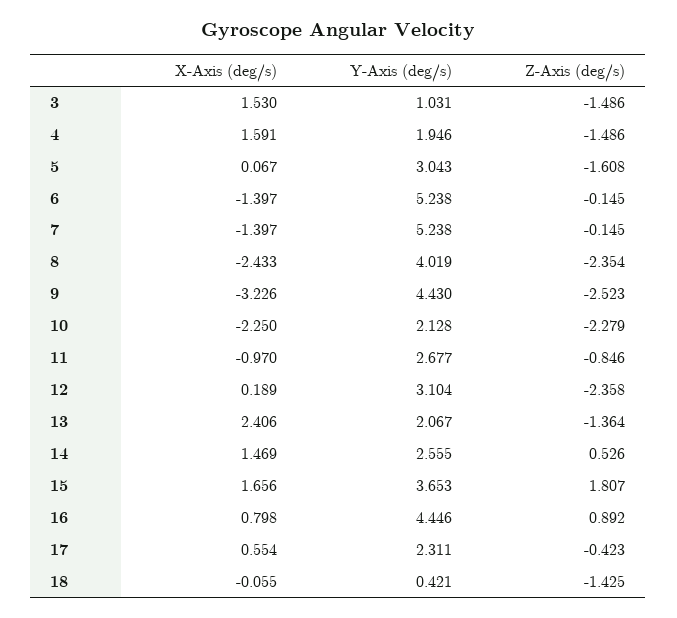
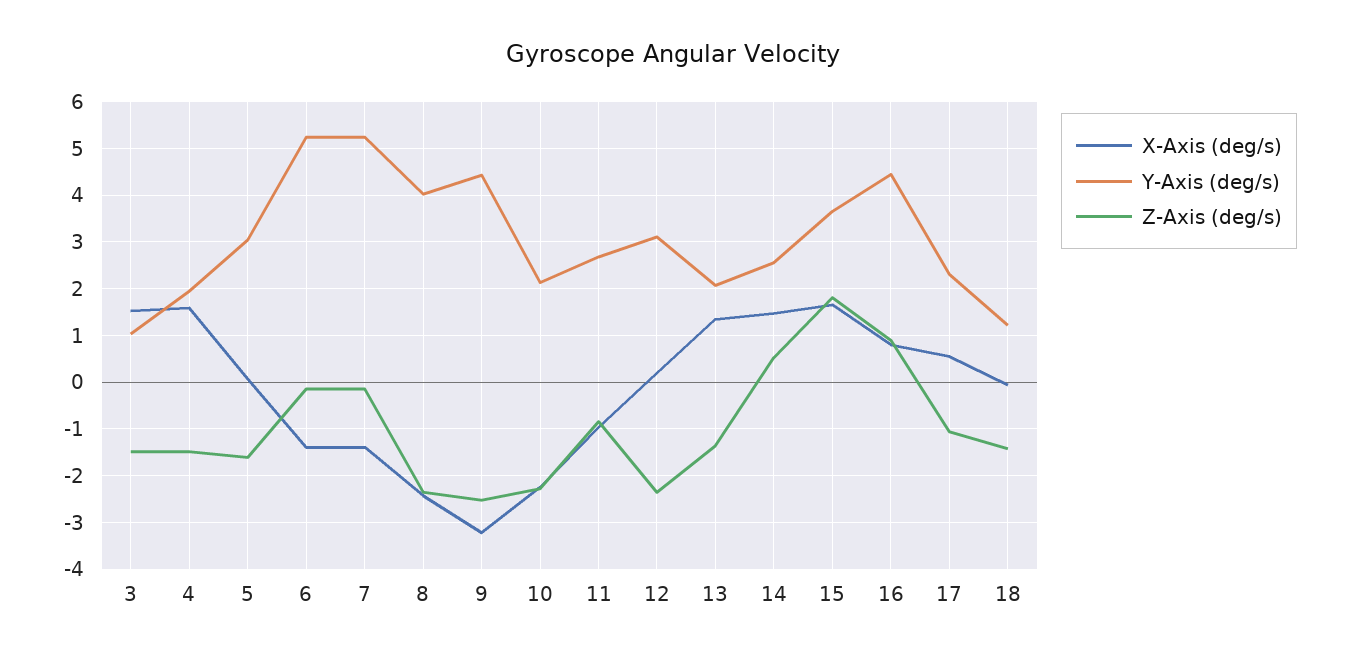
X-Axis (deg/s), 13: 2.406 -> 1.4
Z-Axis (deg/s), 17: -0.423 -> -1
Y-Axis (deg/s), 18: 0.421 -> 1.2

